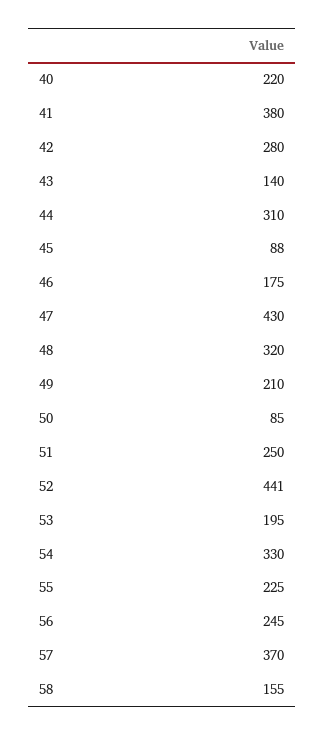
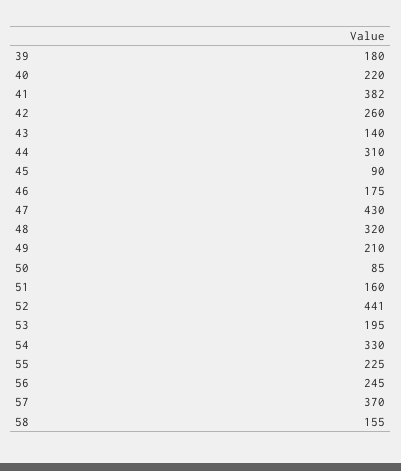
41: 380 -> 382
42: 280 -> 260
45: 88 -> 90
51: 250 -> 160
39: none -> 180

